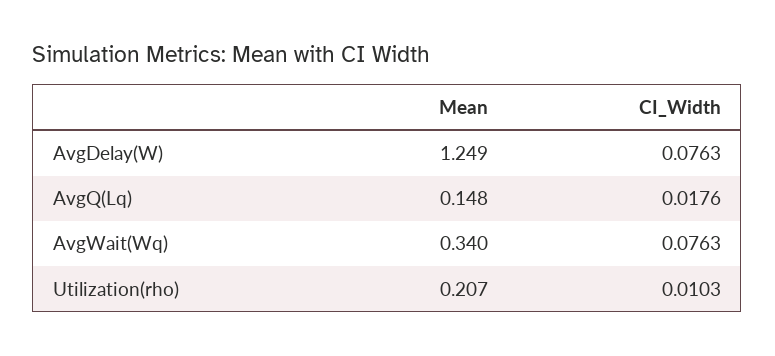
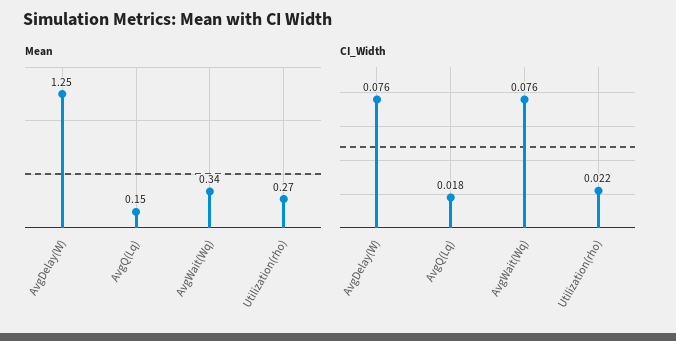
Mean, Utilization(rho): 0.207 -> 0.27
CI_Width, Utilization(rho): 0.0103 -> 0.022

